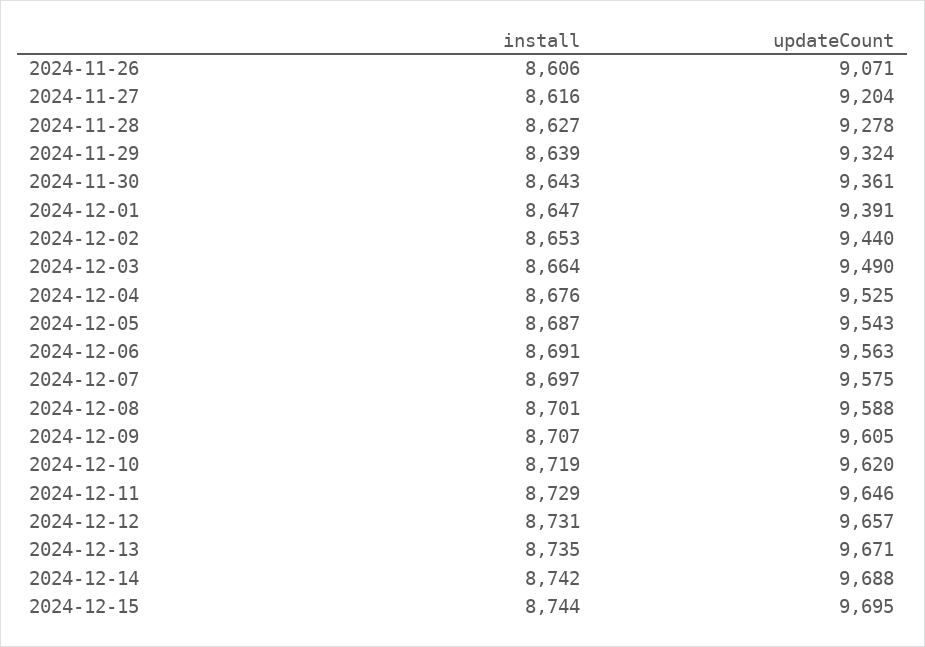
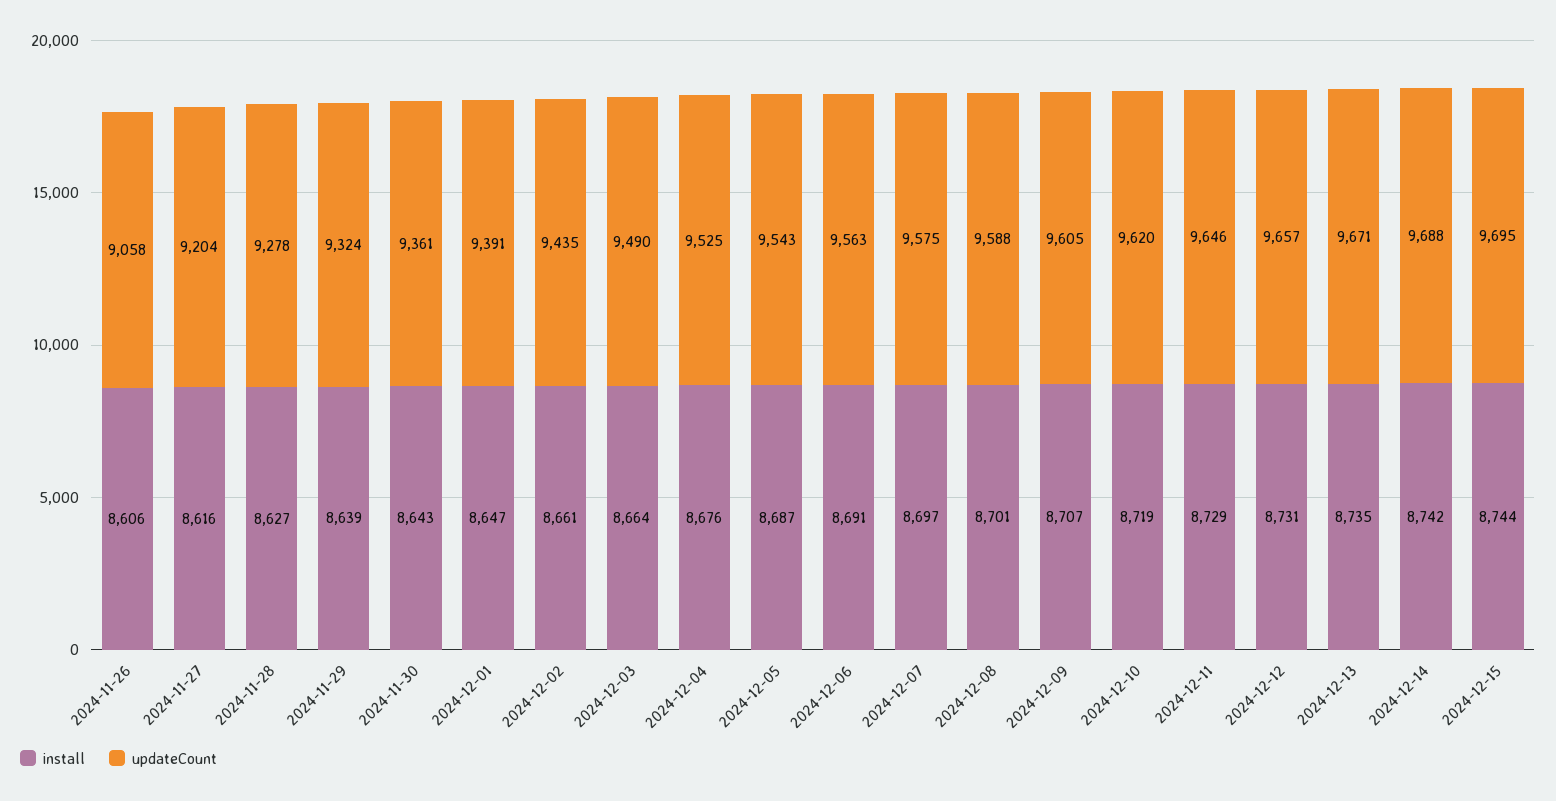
updateCount, 2024-11-26: 9071 -> 9058
install, 2024-12-02: 8653 -> 8661
updateCount, 2024-12-02: 9440 -> 9435

